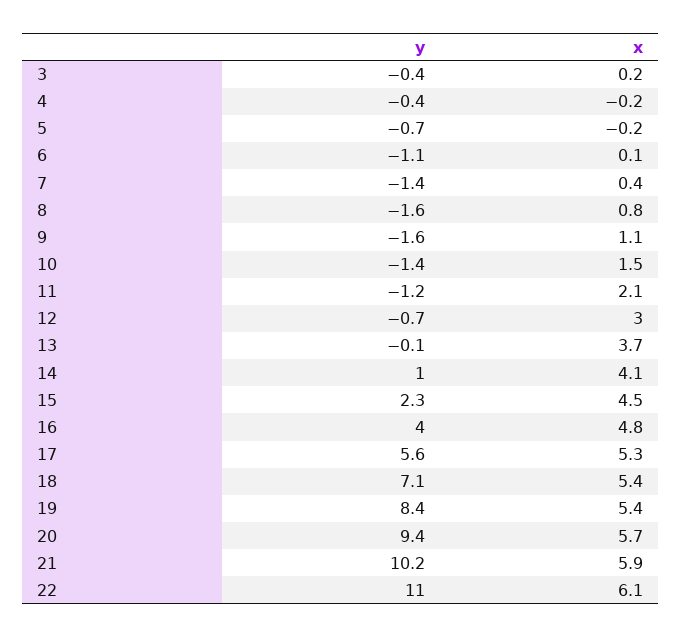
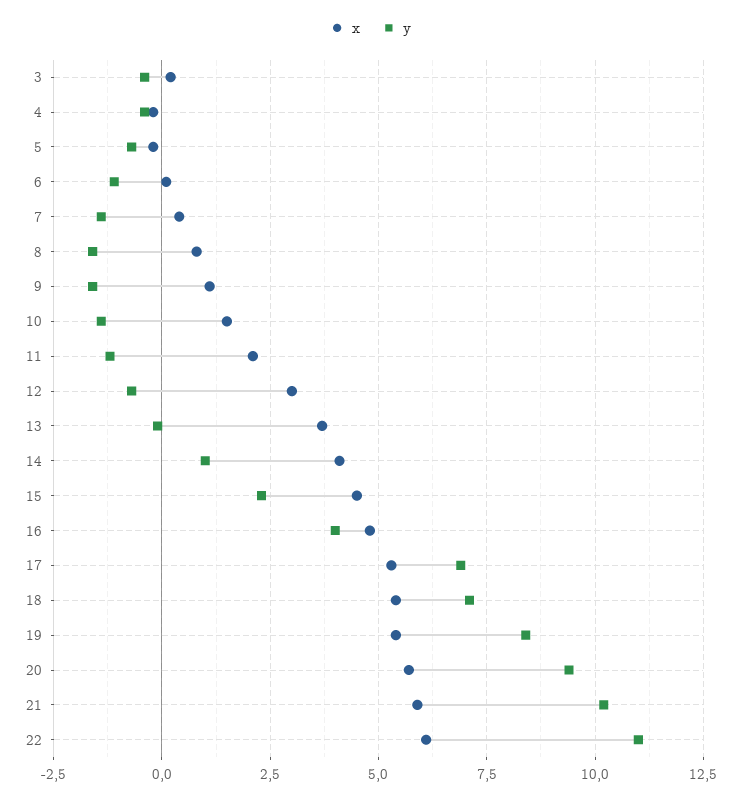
y, 17: 5.6 -> 7

